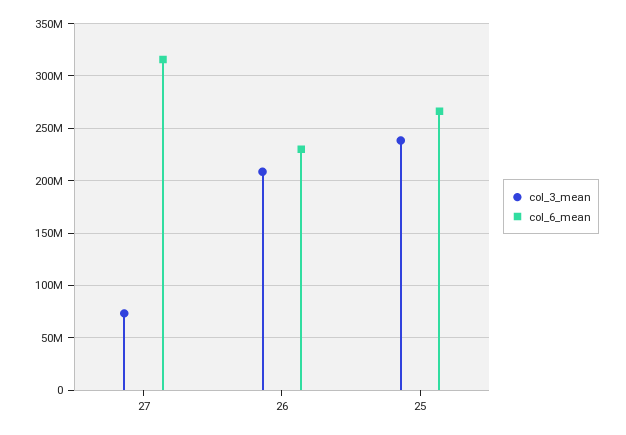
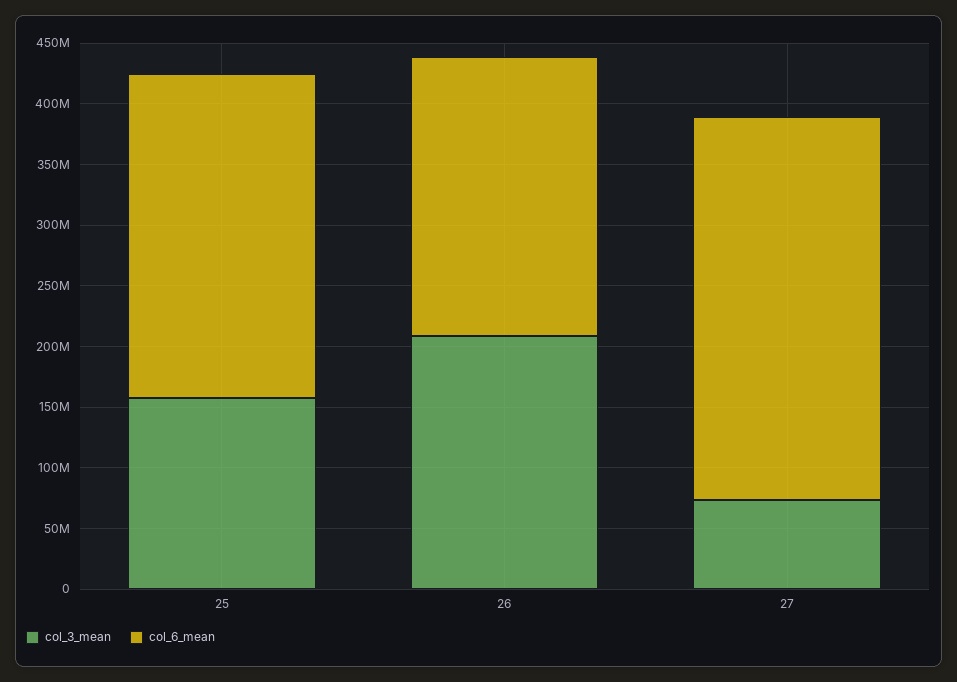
col_3_mean, 25: 240000000 -> 160000000

